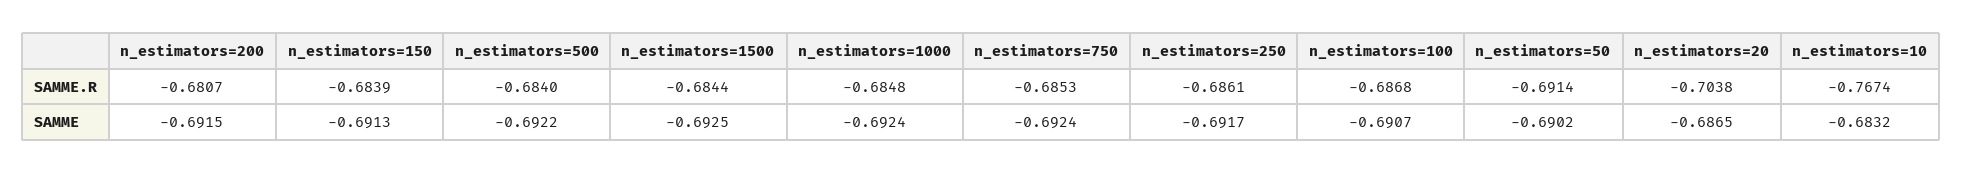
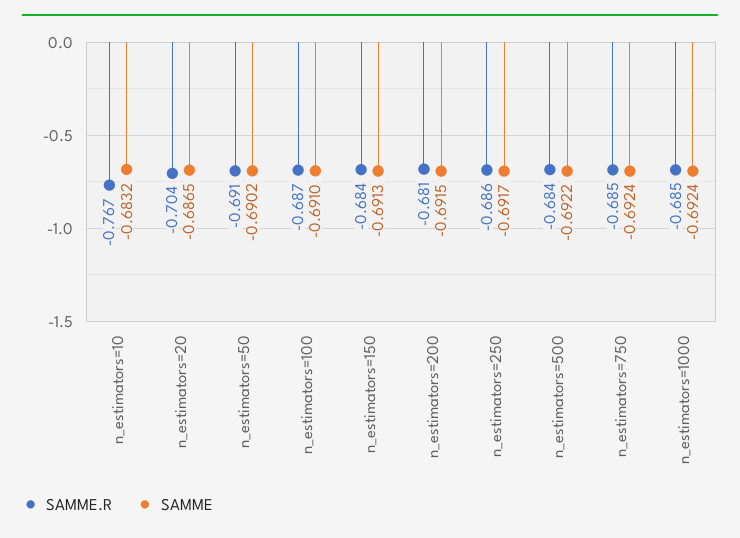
SAMME.R, n_estimators=1500: -0.6844 -> none
SAMME, n_estimators=1500: -0.6925 -> none
SAMME, n_estimators=100: -0.6907 -> -0.691

